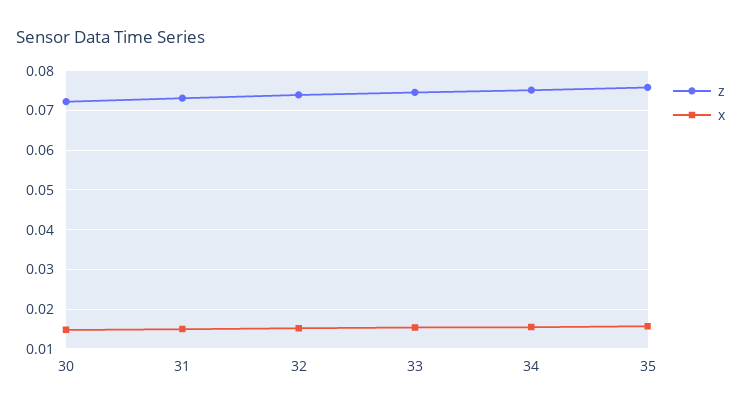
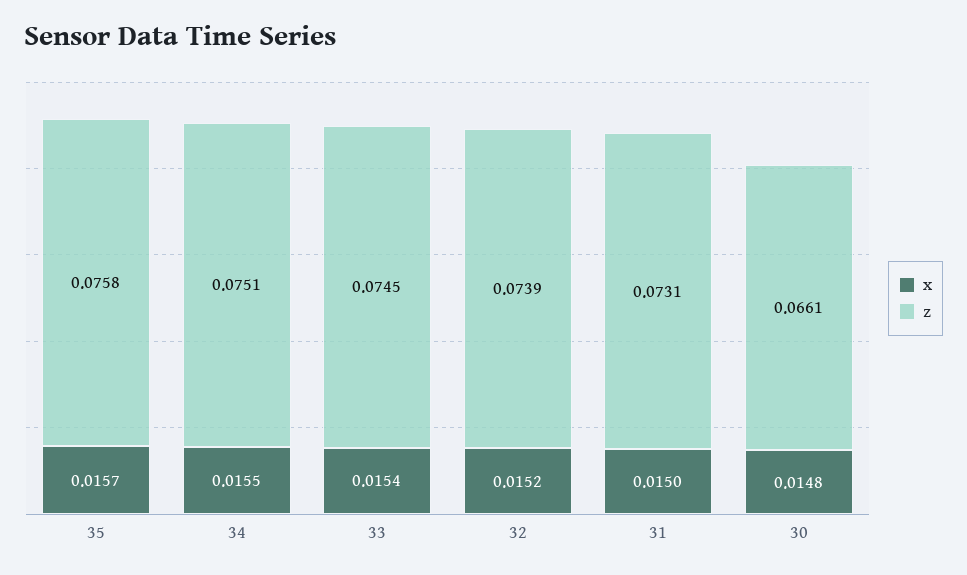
z, 30: 0.072 -> 0.0661

